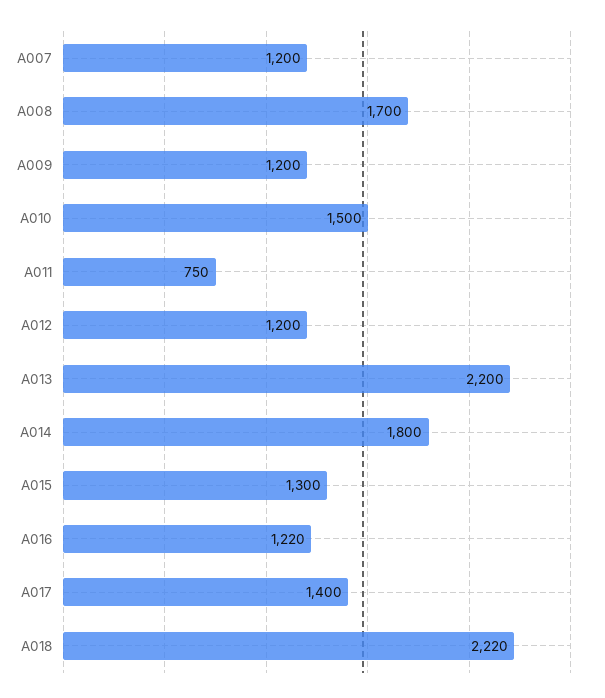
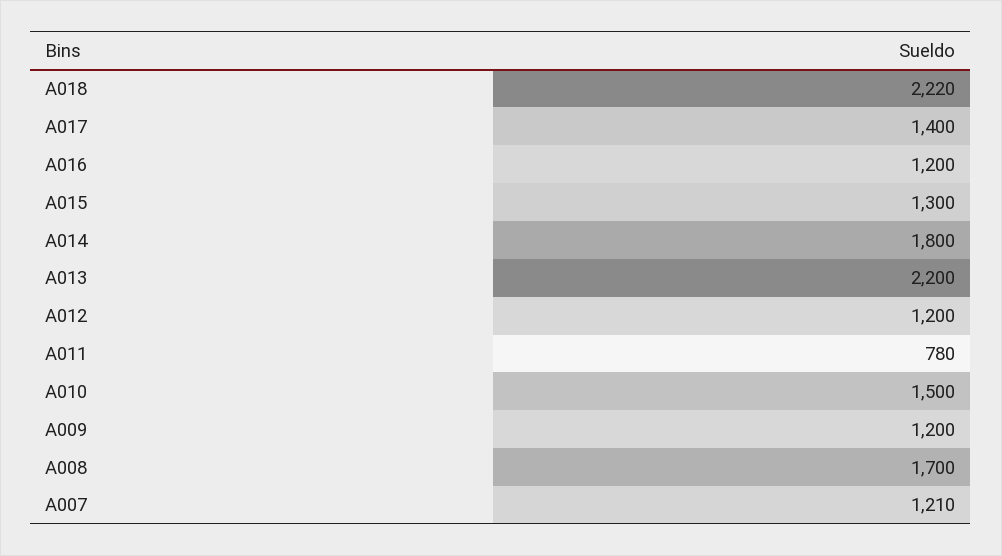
A007: 1200 -> 1210
A011: 750 -> 780
A016: 1220 -> 1200

